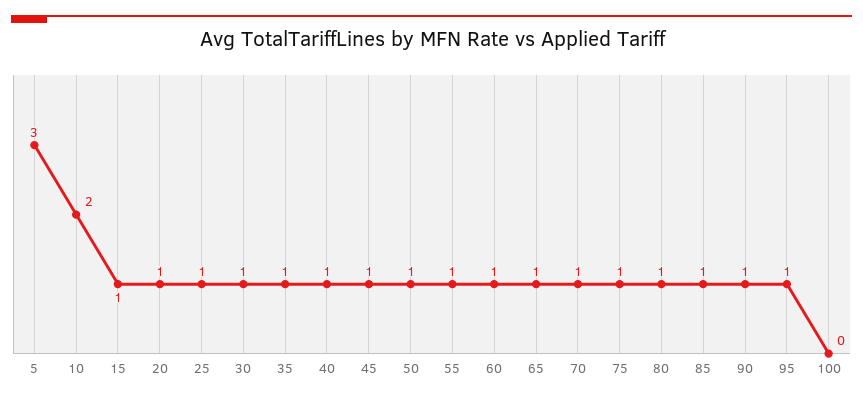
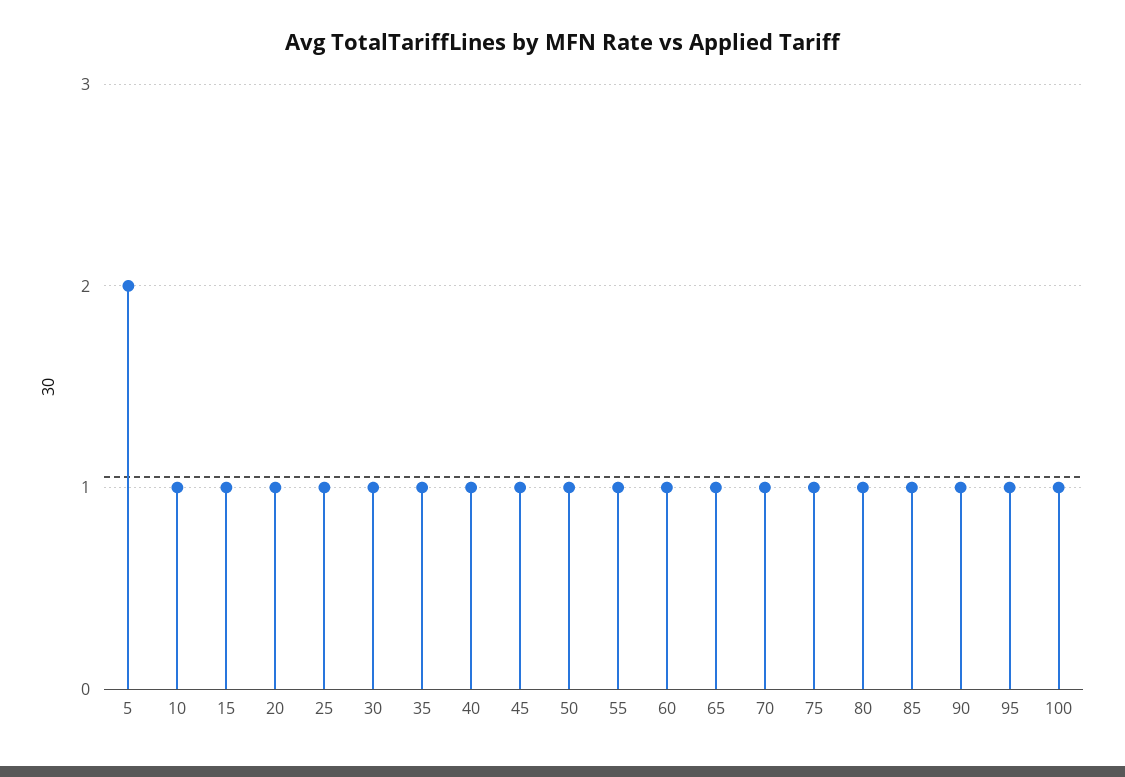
5: 3 -> 2
10: 2 -> 1
100: 0 -> 1

